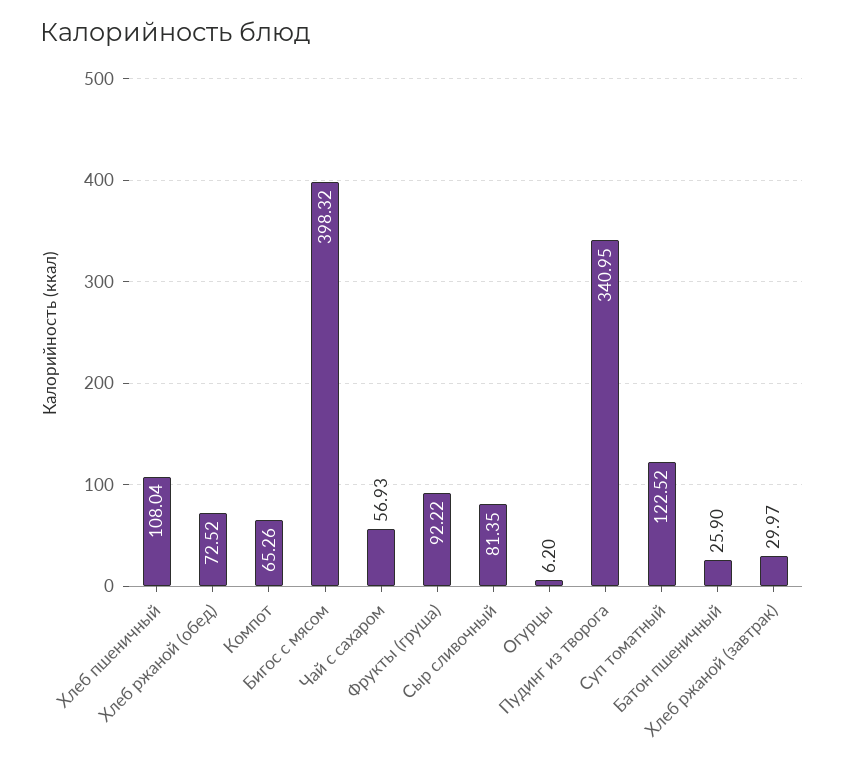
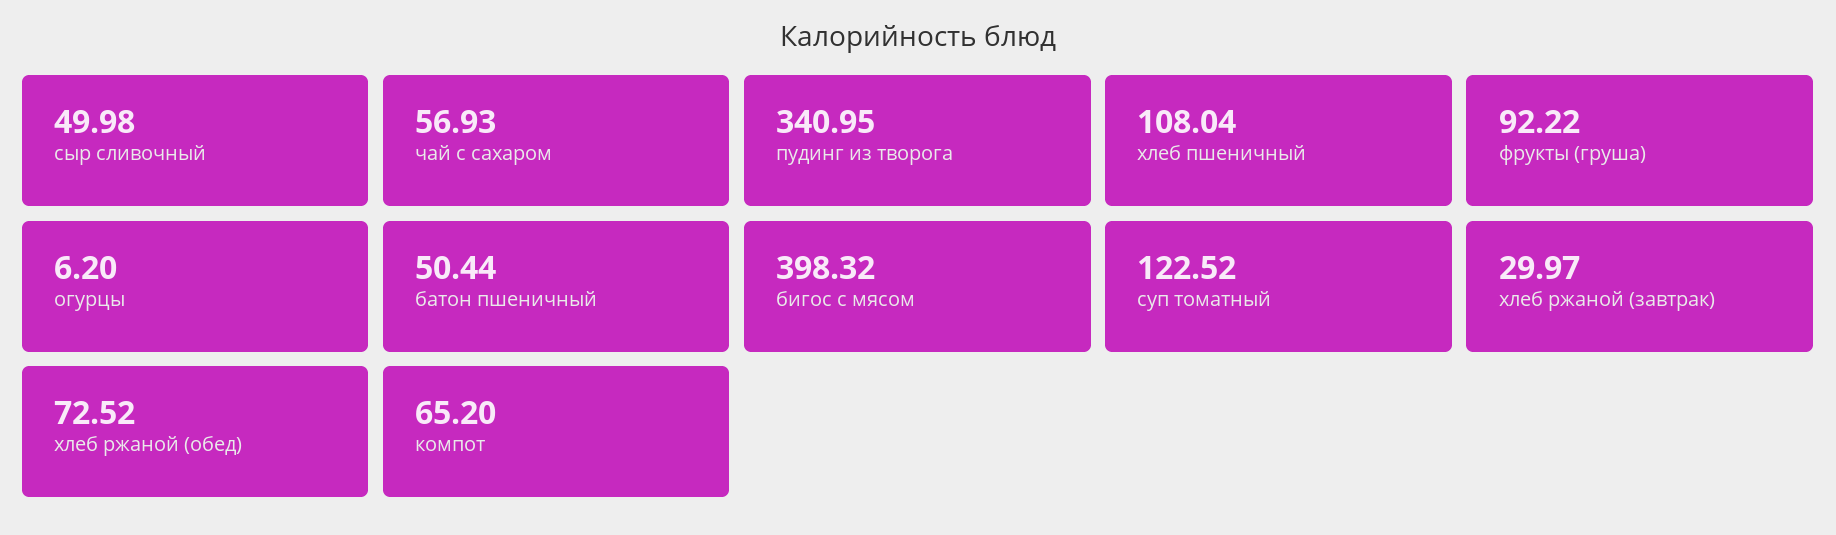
Компот: 65.26 -> 65.2
Сыр сливочный: 81.35 -> 49.98
Батон пшеничный: 25.9 -> 50.44

